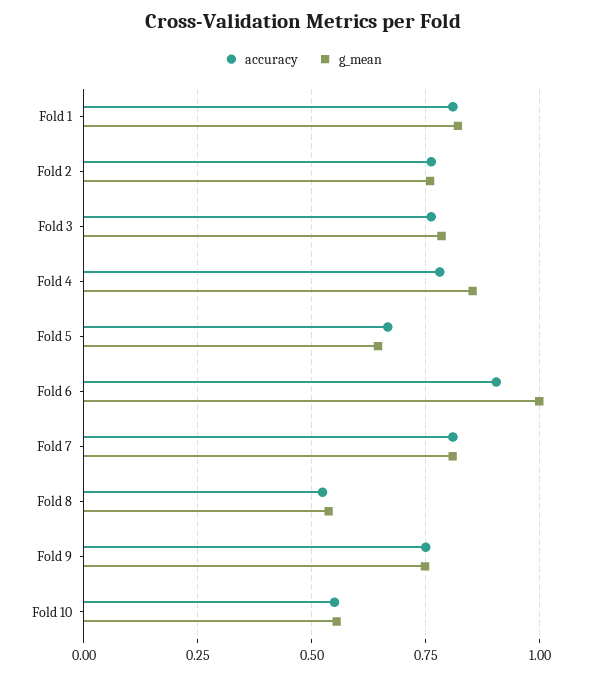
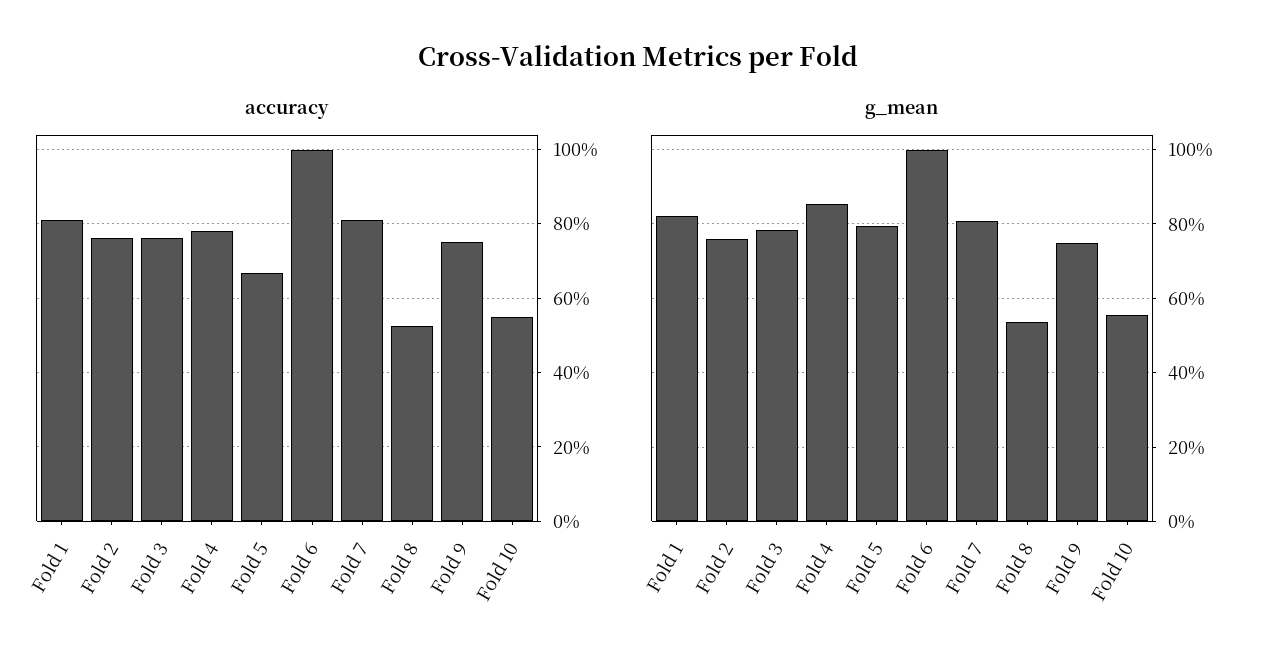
g_mean, Fold 5: 0.65 -> 0.8
accuracy, Fold 6: 0.9 -> 1

